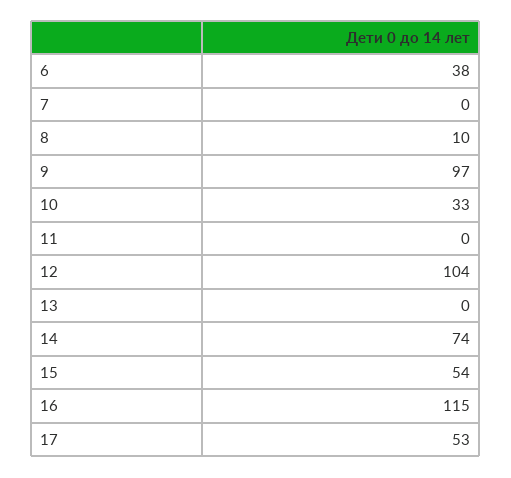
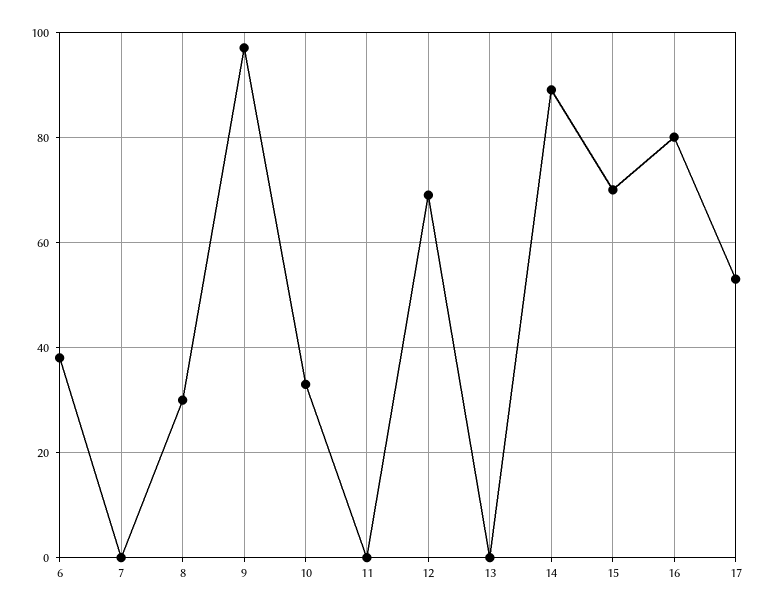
8: 10 -> 30
12: 104 -> 70
14: 74 -> 90
15: 54 -> 70
16: 115 -> 80

